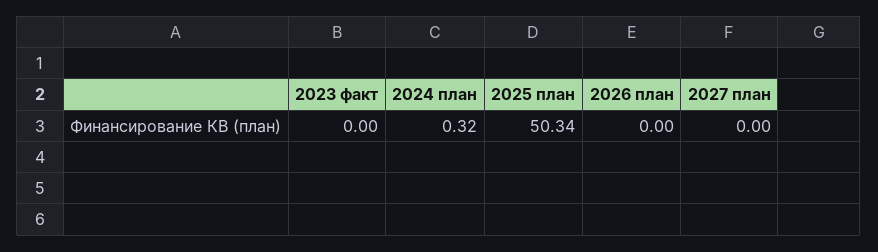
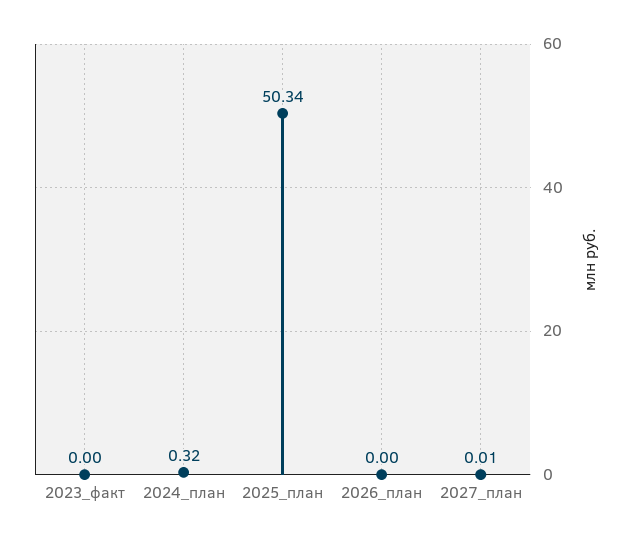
2027 план: 0 -> 0.01

